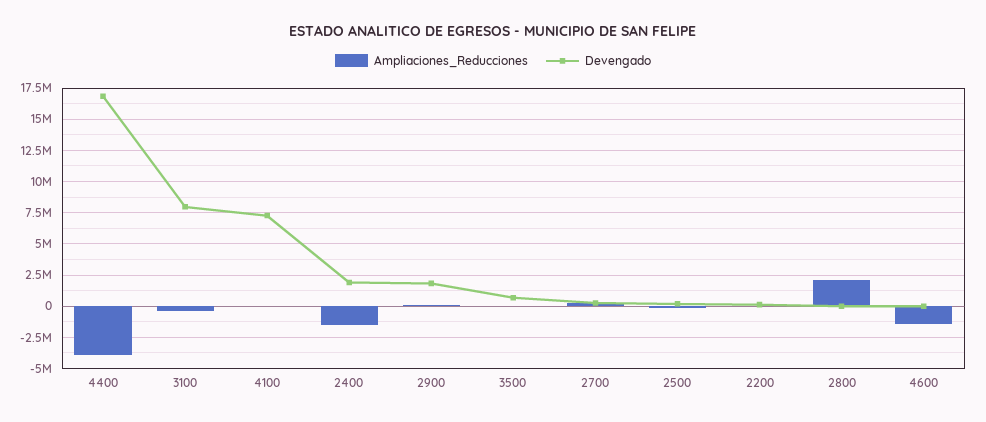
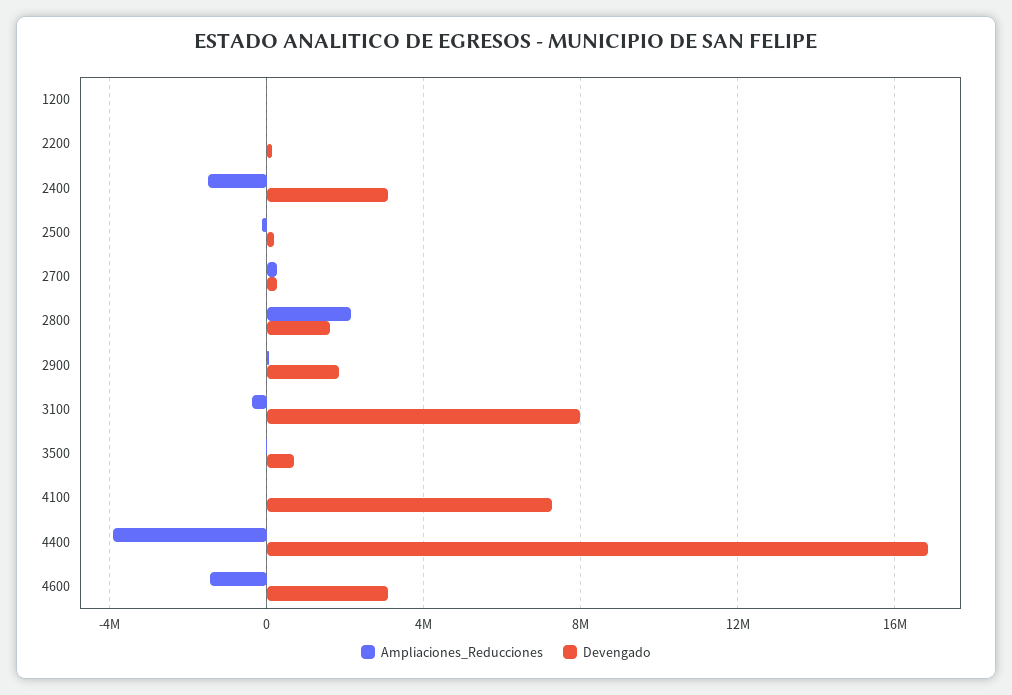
Devengado, 2400: 2000000 -> 3000000
Devengado, 2800: 0 -> 1500000
Devengado, 4600: 0 -> 3000000
Ampliaciones_Reducciones, 1200: none -> 0
Devengado, 1200: none -> 0

